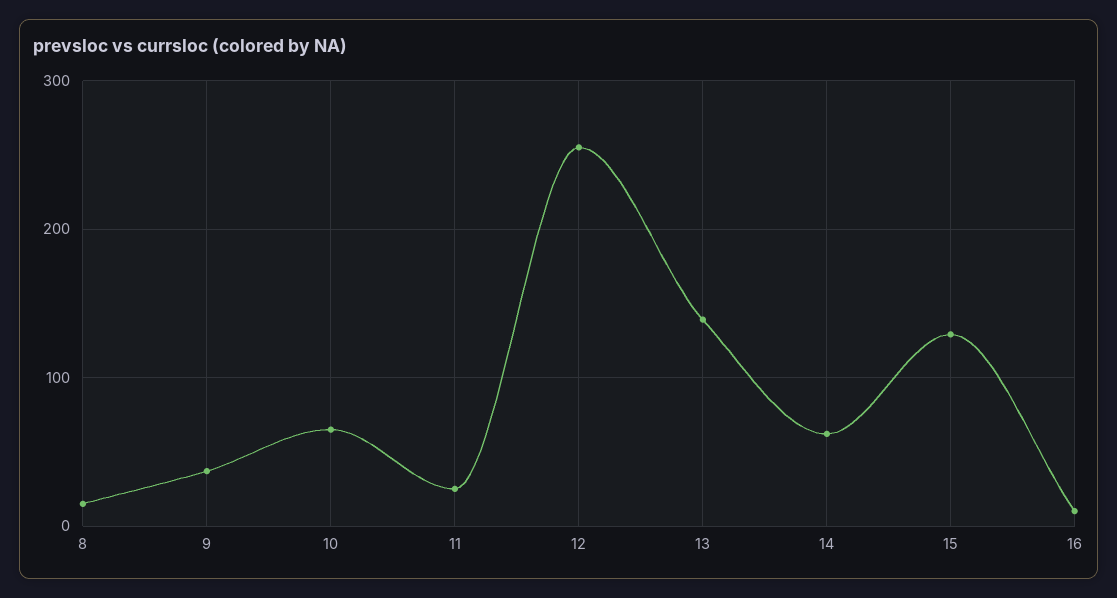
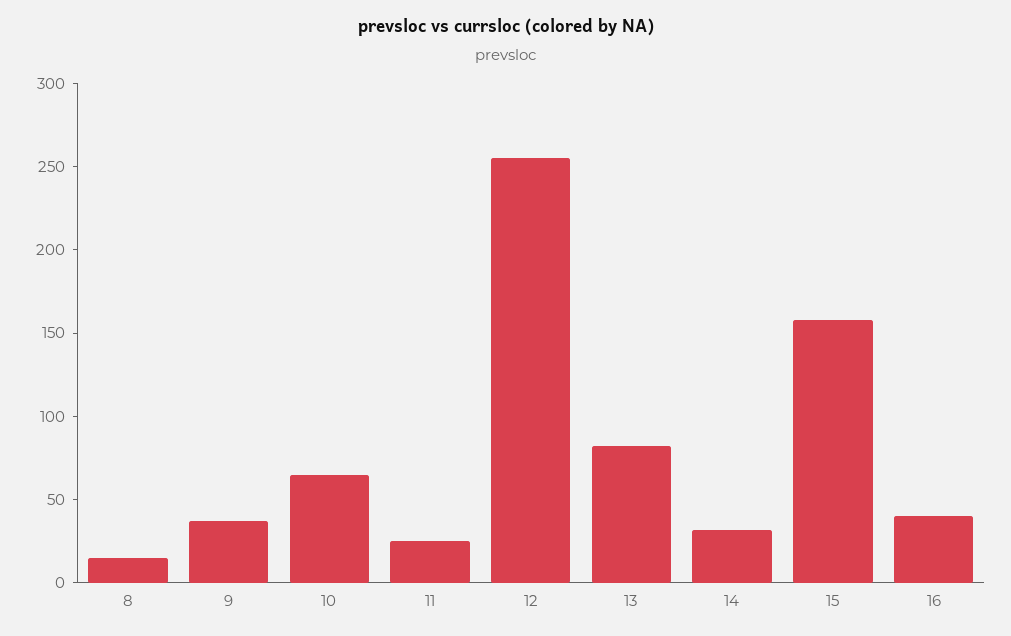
13: 140 -> 80
14: 60 -> 30
15: 130 -> 160
16: 10 -> 40

